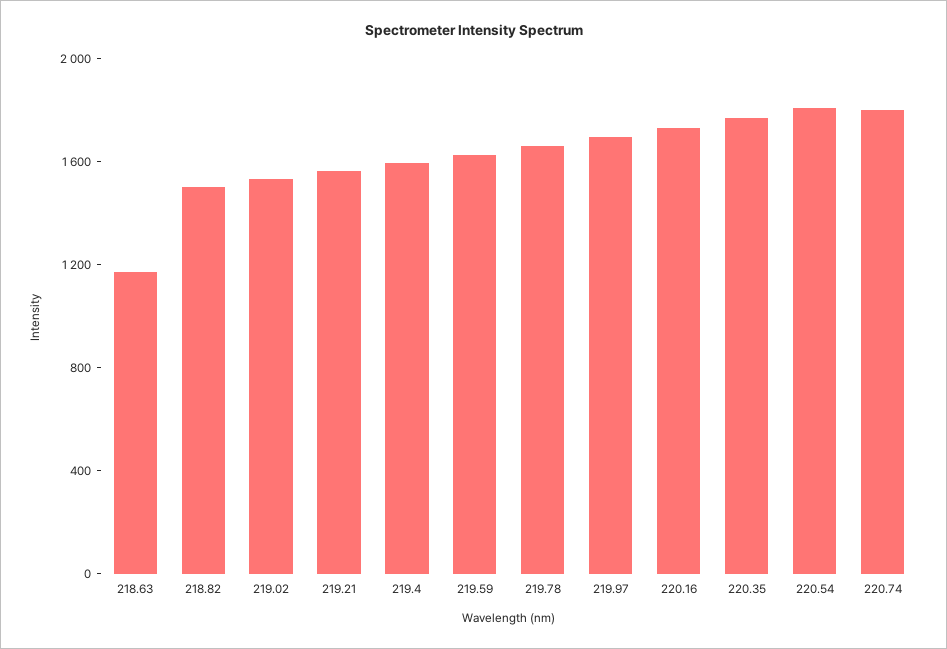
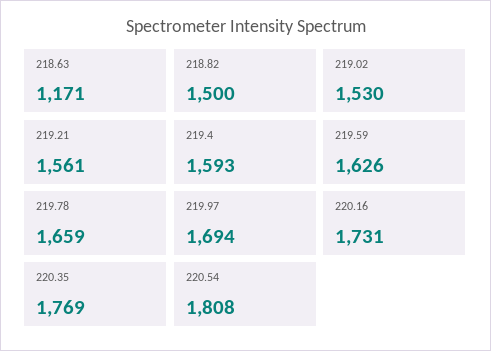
220.74: 1800 -> none

